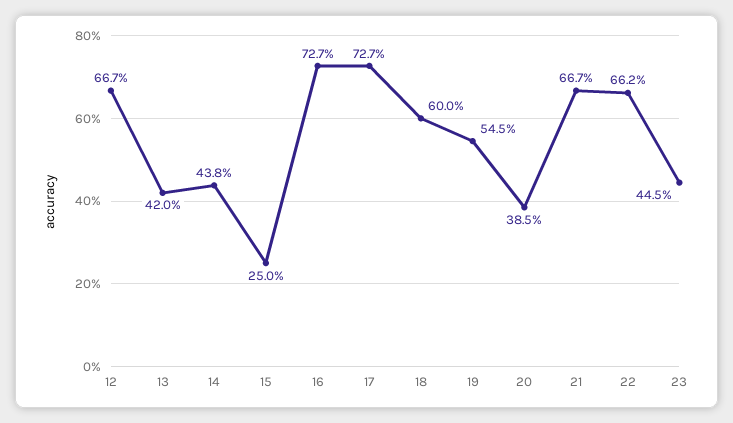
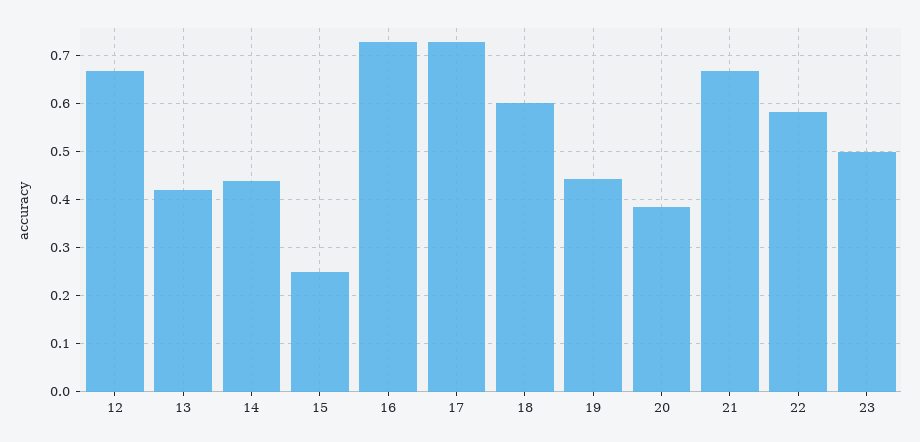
19: 0.545 -> 0.44
22: 0.662 -> 0.58
23: 0.445 -> 0.5

